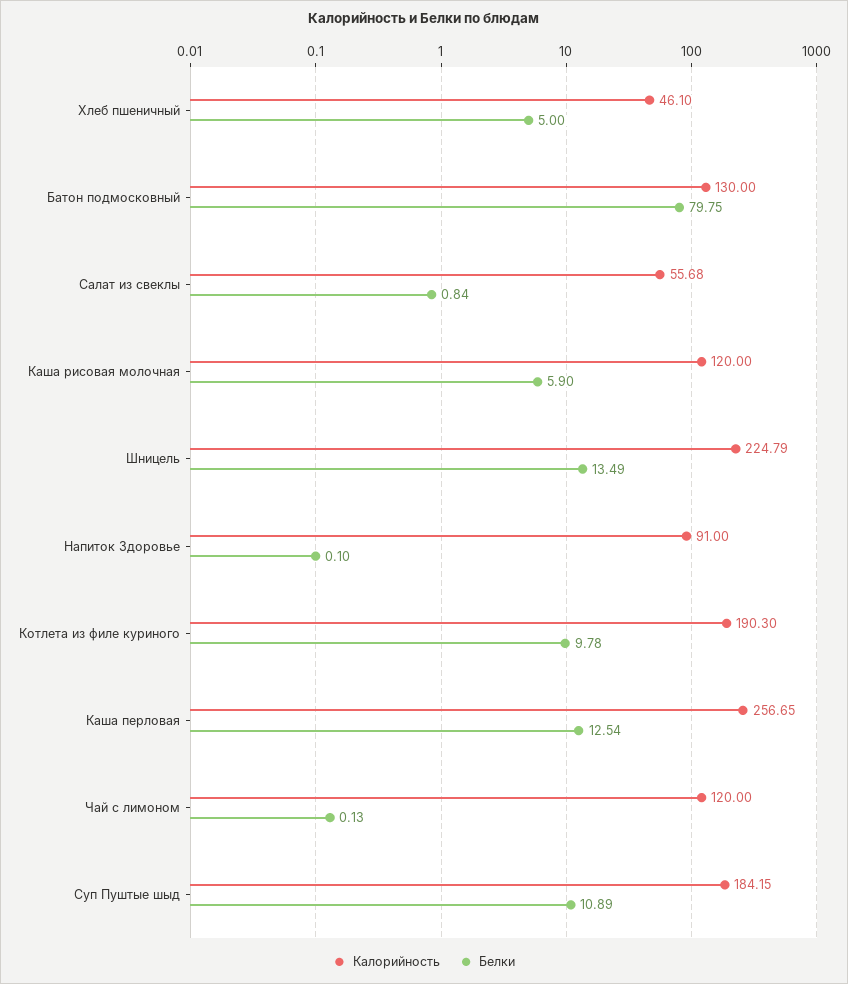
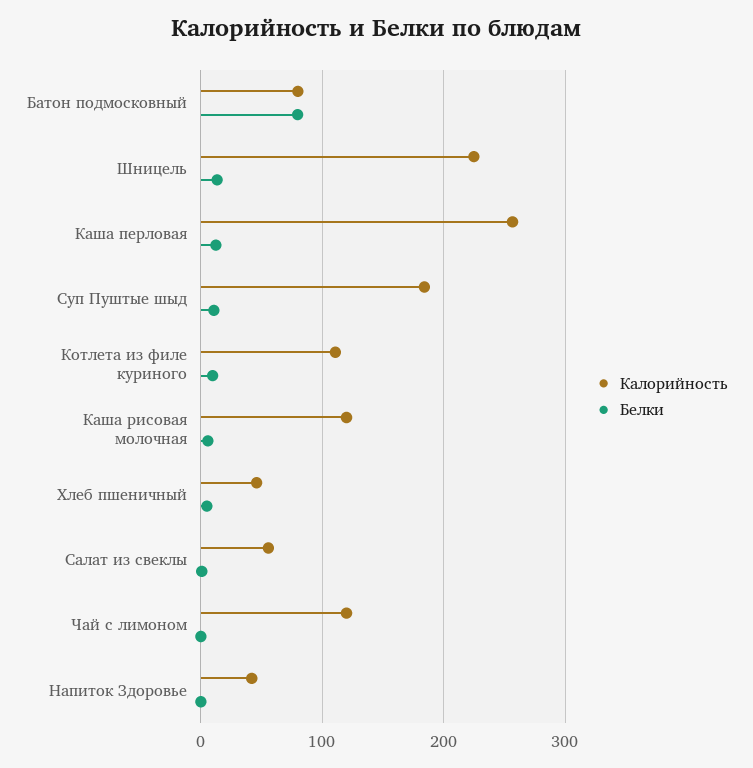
Калорийность, Батон подмосковный: 130 -> 80
Калорийность, Напиток Здоровье: 91 -> 40
Калорийность, Котлета из филе куриного: 190.3 -> 110

